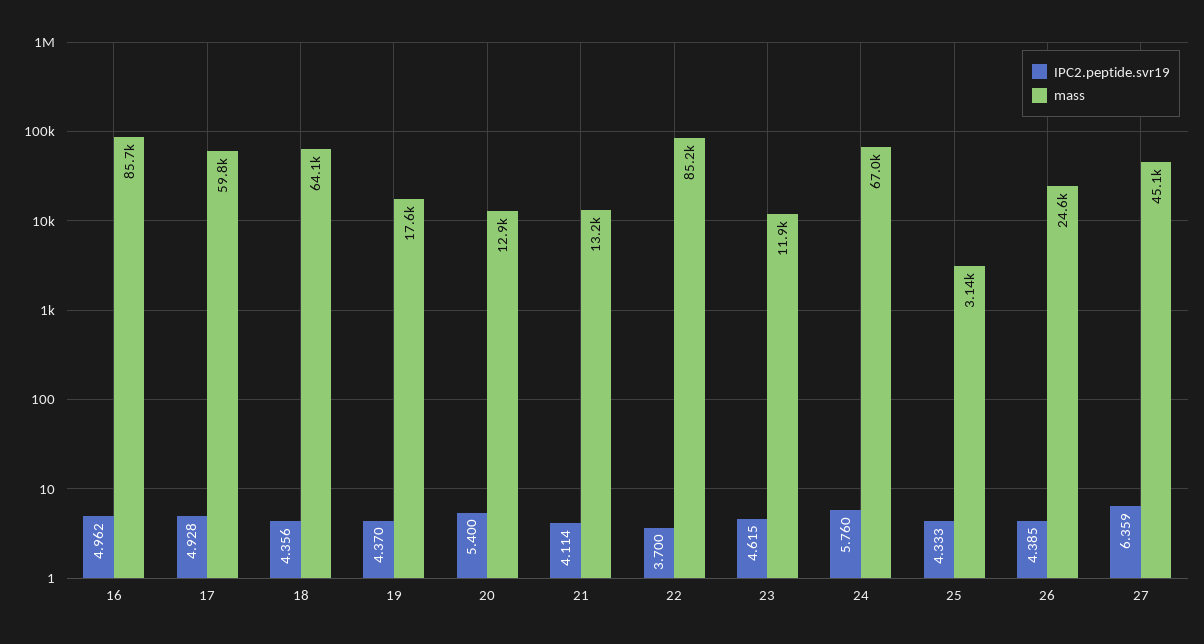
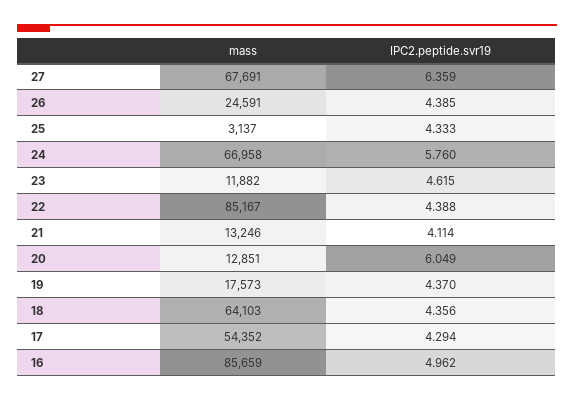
IPC2.peptide.svr19, 17: 4.928 -> 4.294
mass, 17: 59800 -> 54352
IPC2.peptide.svr19, 20: 5.4 -> 6.049
IPC2.peptide.svr19, 22: 3.7 -> 4.388
mass, 27: 45100 -> 67691

